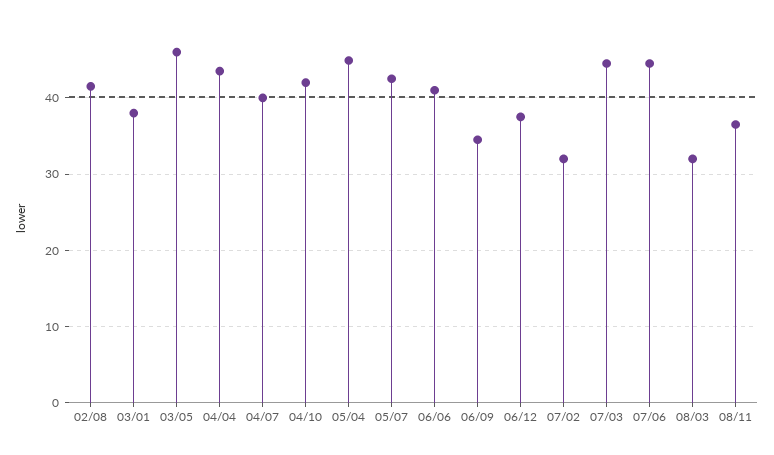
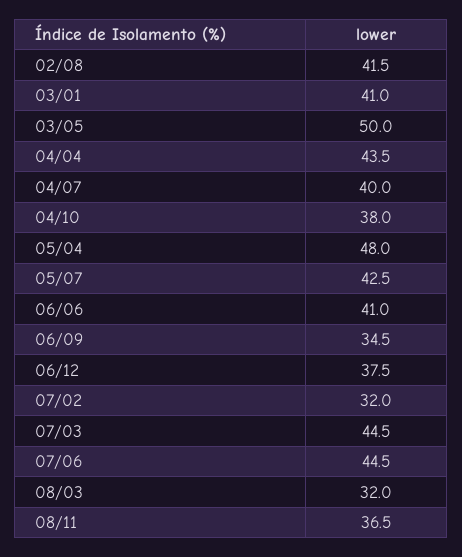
03/01: 38 -> 41
03/05: 46 -> 50
04/10: 42 -> 38
05/04: 45 -> 48

